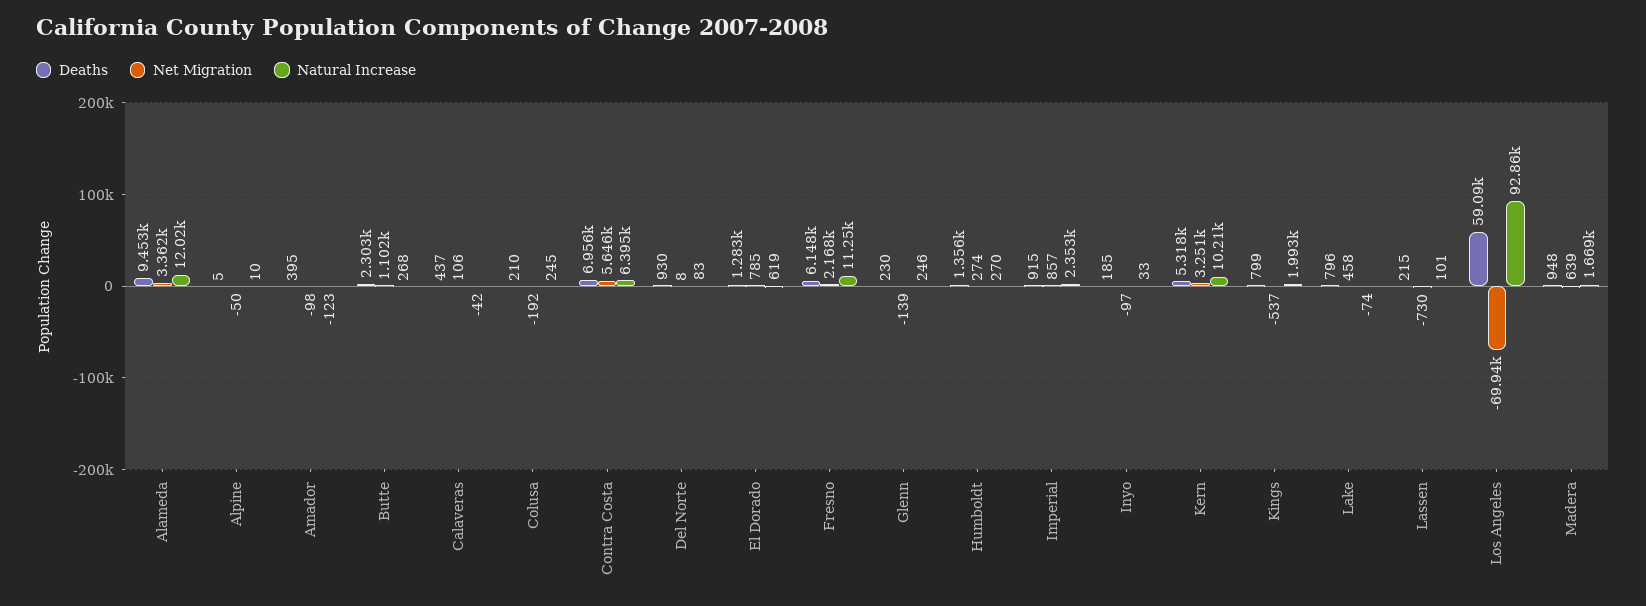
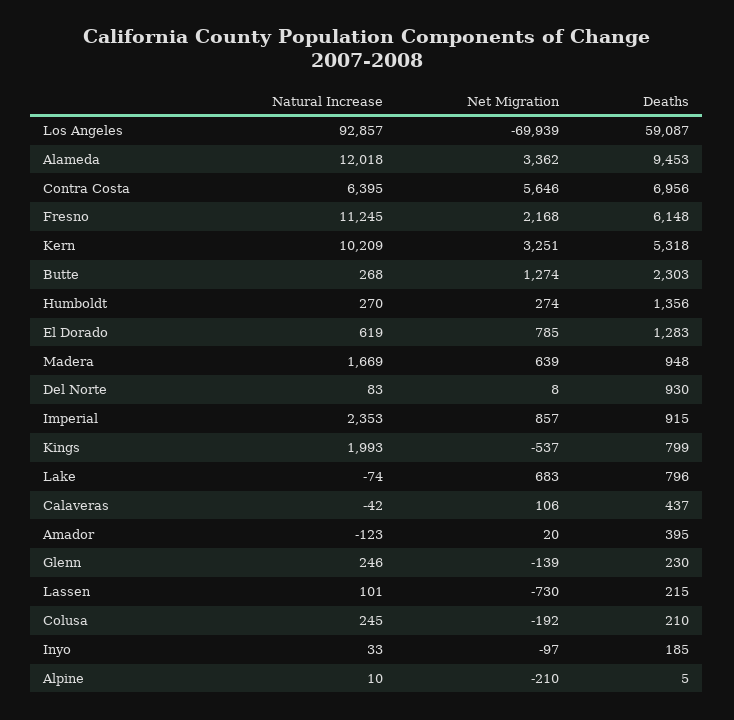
Net Migration, Alpine: -50 -> -210
Net Migration, Amador: -98 -> 20
Net Migration, Butte: 1102 -> 1274
Net Migration, Lake: 458 -> 683

